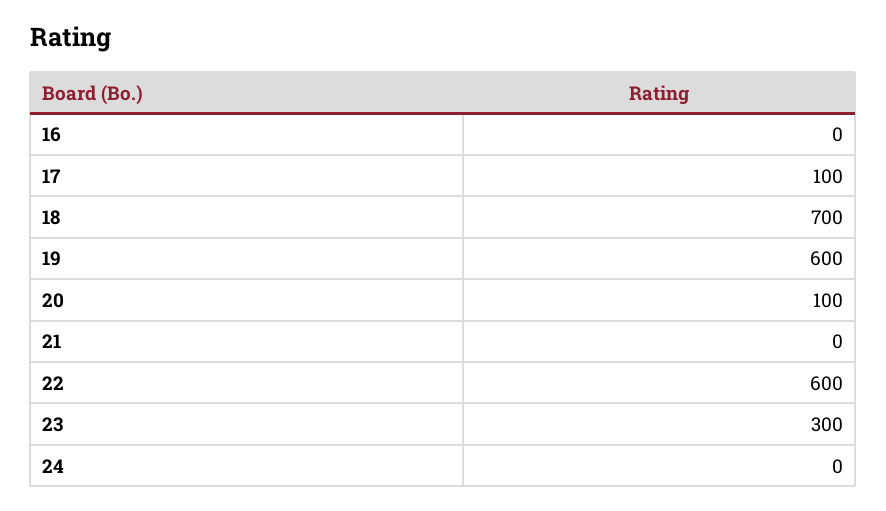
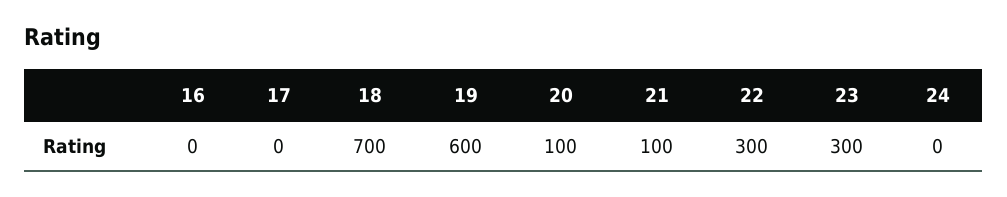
17: 100 -> 0
21: 0 -> 100
22: 600 -> 300

